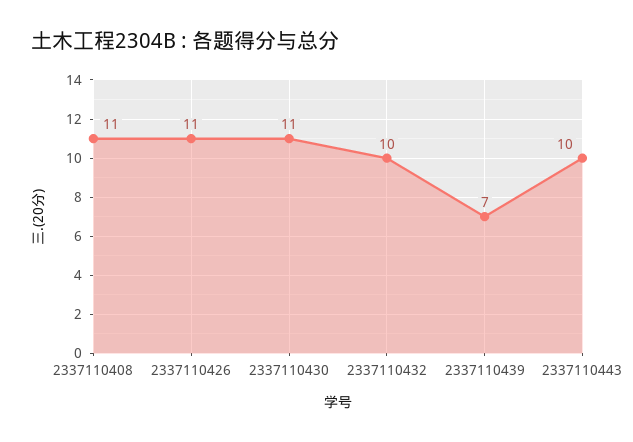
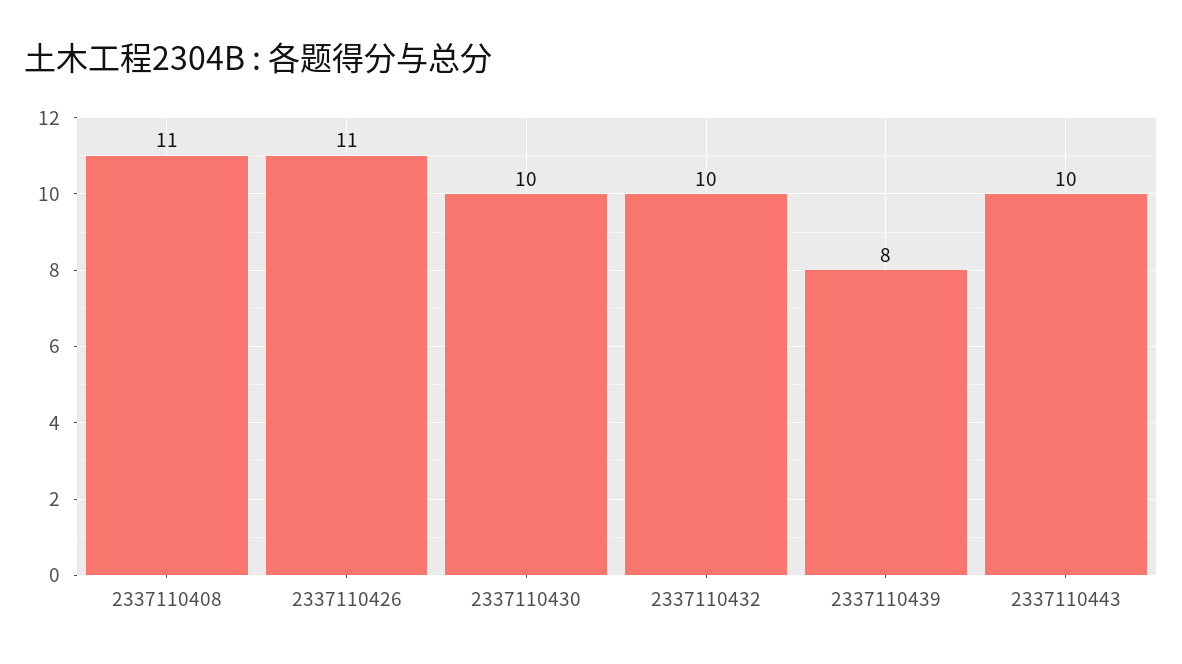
2337110430: 11 -> 10
2337110439: 7 -> 8

